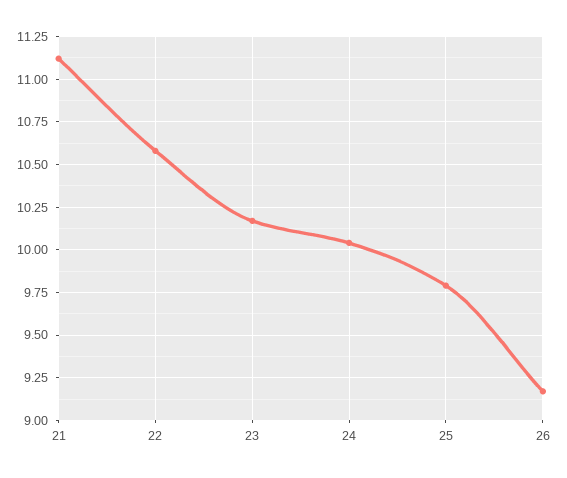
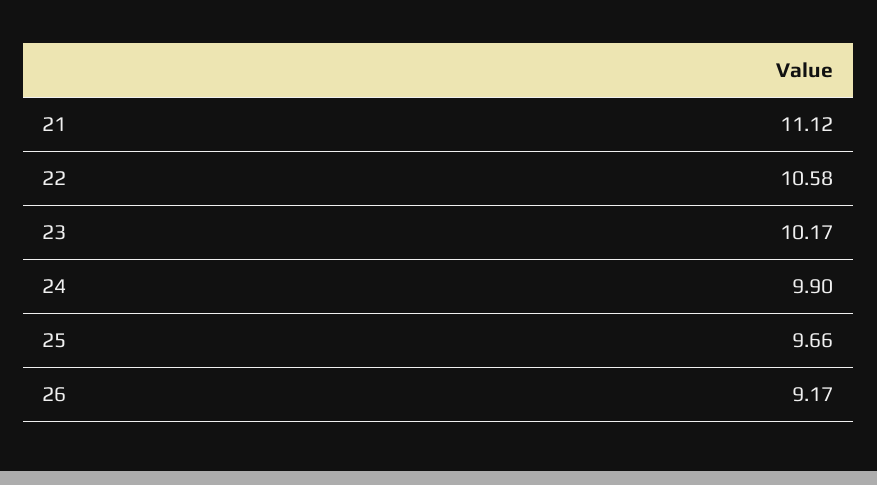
24: 10.05 -> 9.9
25: 9.8 -> 9.66

